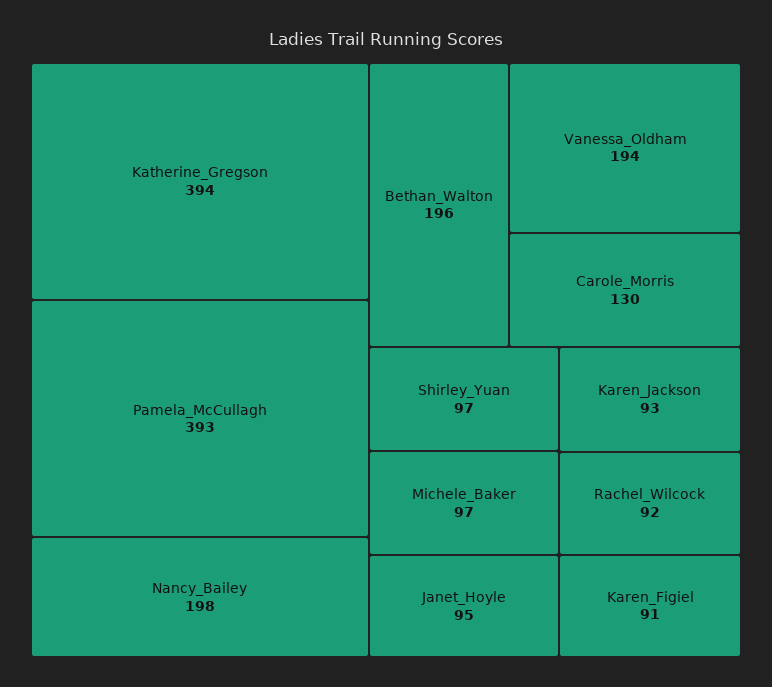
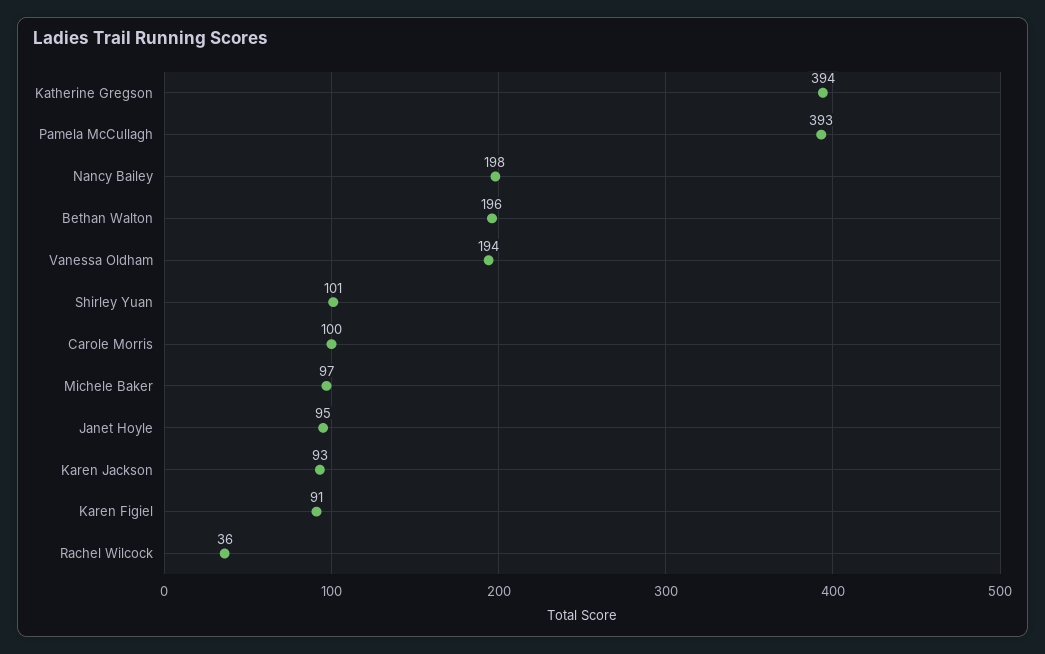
Carole_Morris: 130 -> 100
Shirley_Yuan: 97 -> 101
Rachel_Wilcock: 92 -> 36

